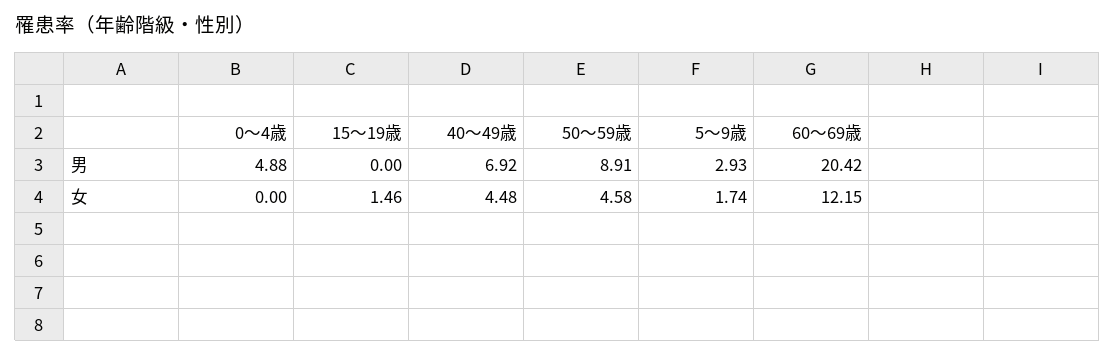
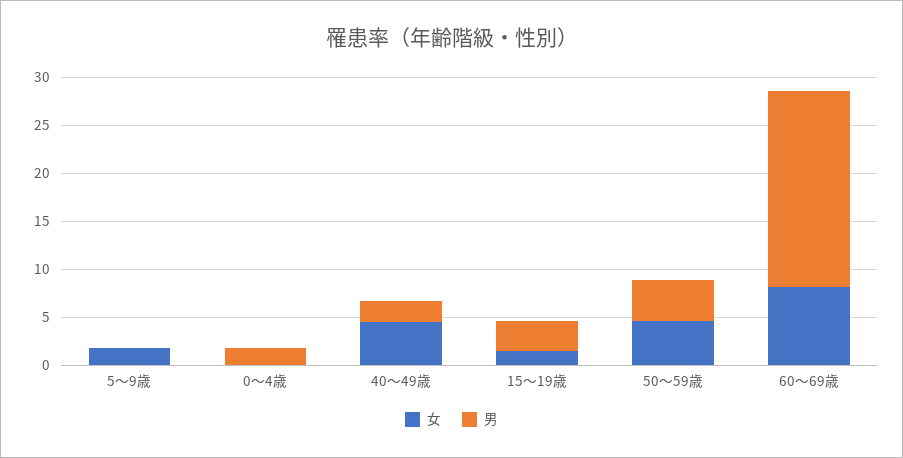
男, 0～4歳: 4.88 -> 2
男, 15～19歳: 0 -> 3
男, 40～49歳: 6.92 -> 2
男, 50～59歳: 8.91 -> 4
男, 5～9歳: 2.93 -> 0
女, 60～69歳: 12.15 -> 8

